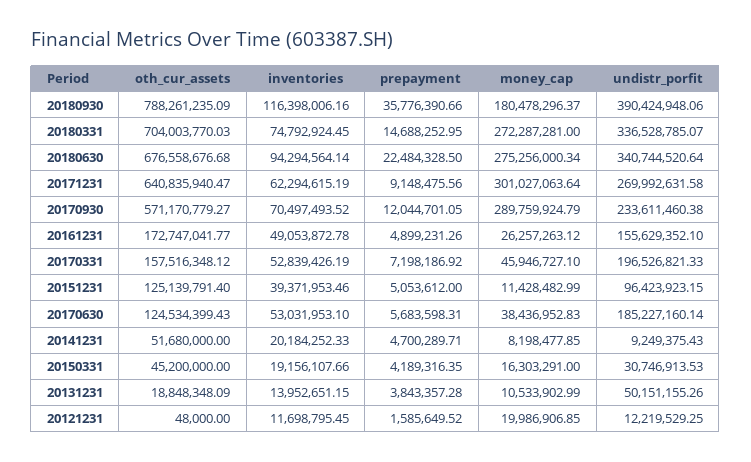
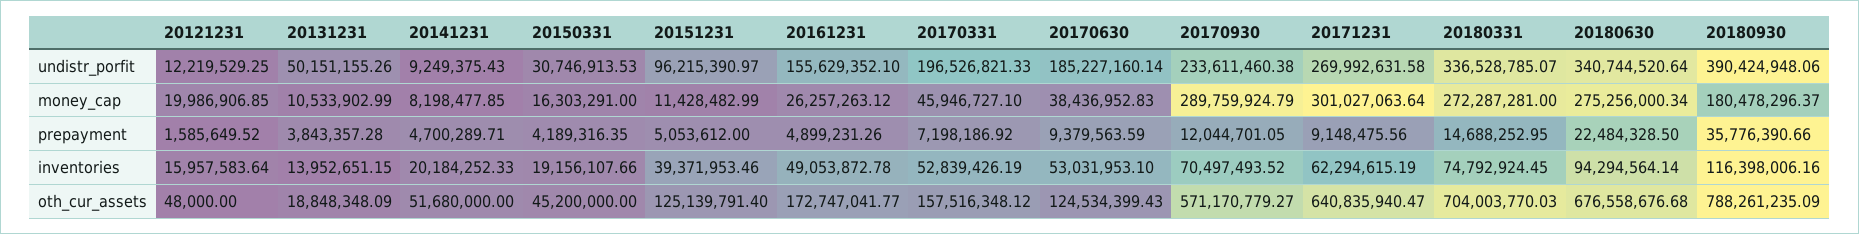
undistr_porfit, 20151231: 96423923.15 -> 96215390.97
prepayment, 20170630: 5683598.31 -> 9379563.59
inventories, 20121231: 11698795.45 -> 15957583.64

